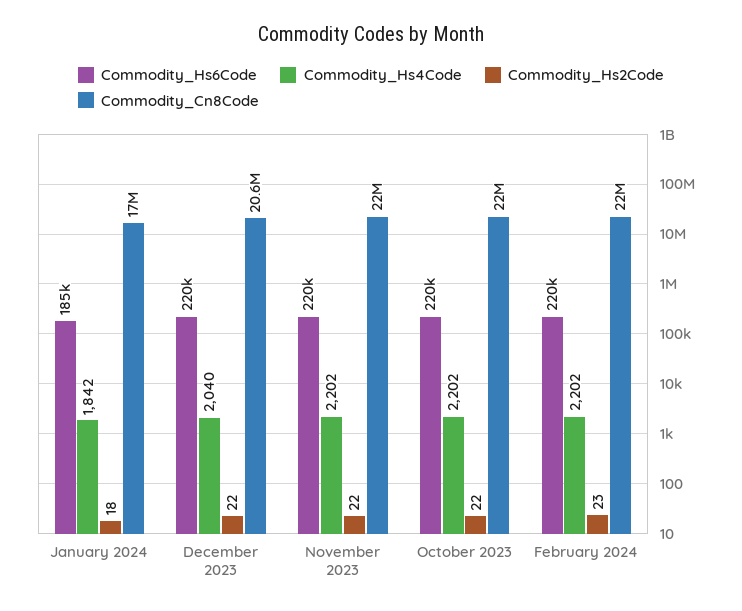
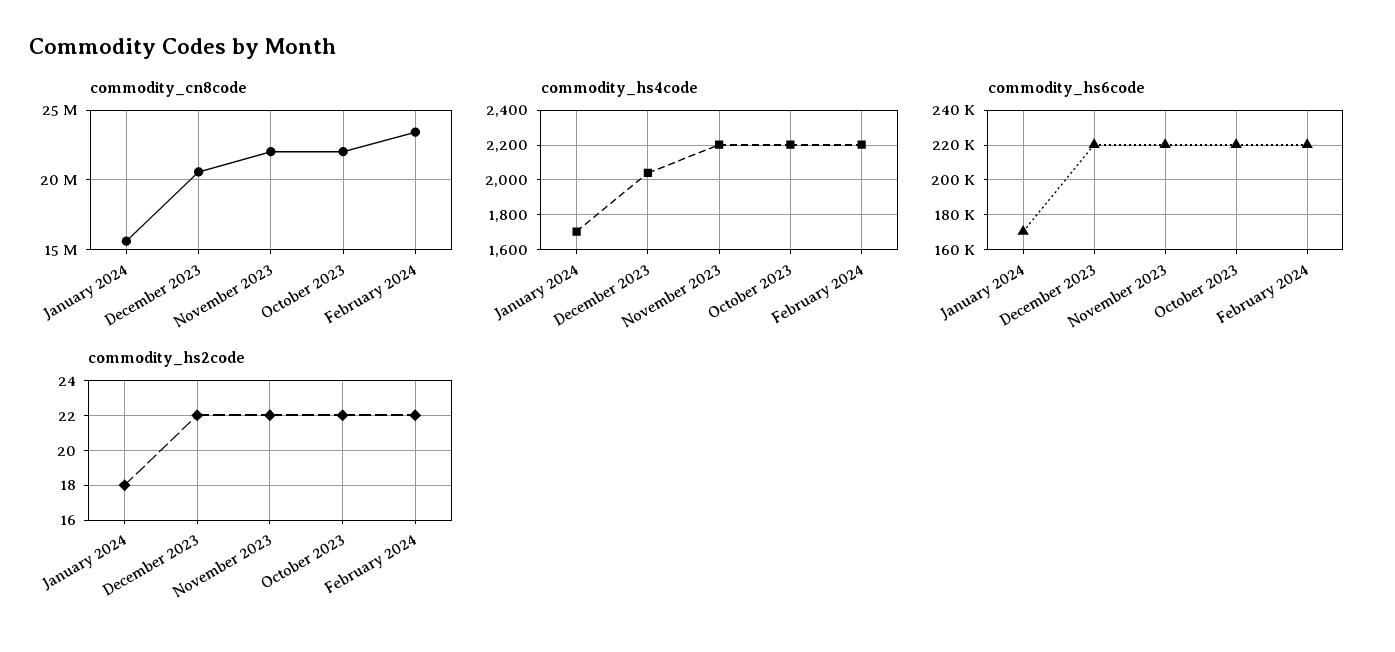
Commodity_Hs6Code, January 2024: 185000 -> 170000
Commodity_Hs4Code, January 2024: 1842 -> 1700
Commodity_Cn8Code, January 2024: 17000000 -> 15500000
Commodity_Hs2Code, February 2024: 23 -> 22
Commodity_Cn8Code, February 2024: 22000000 -> 23500000

